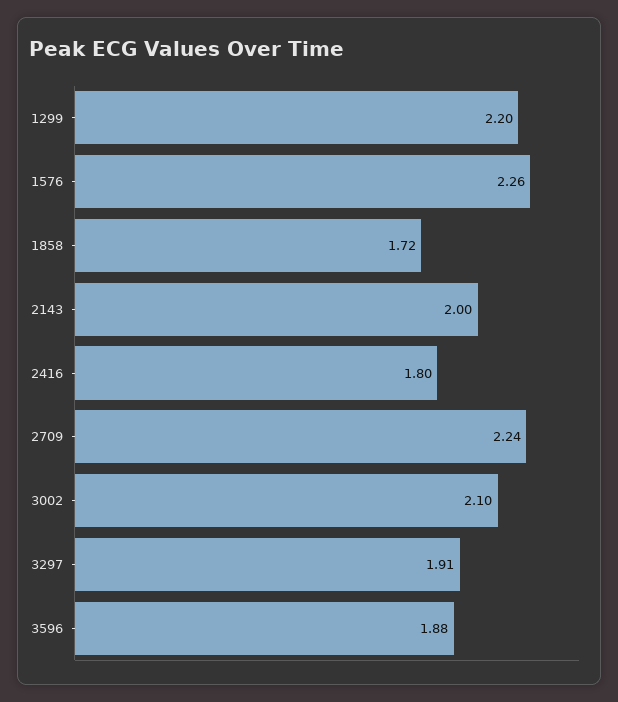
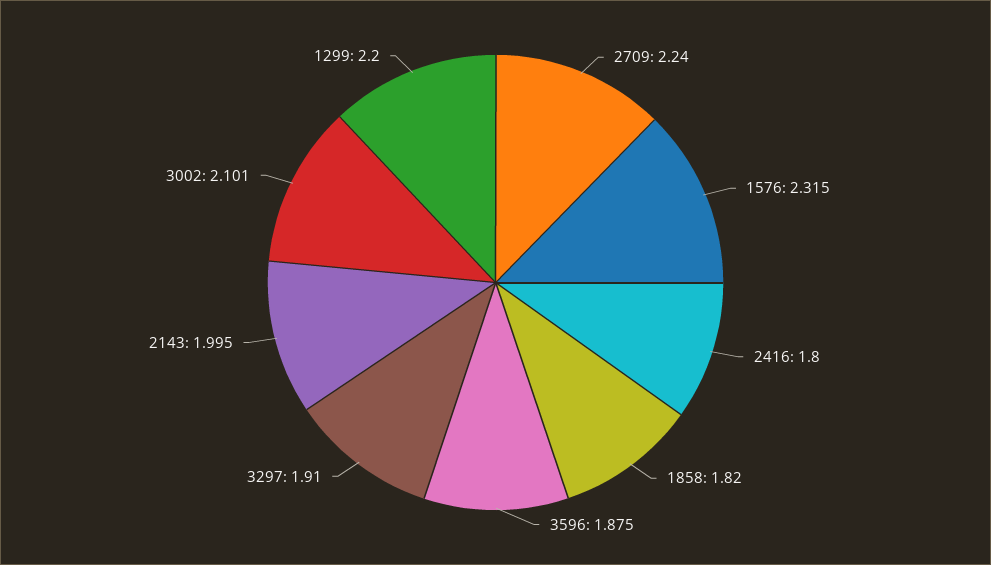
1576: 2.26 -> 2.315
1858: 1.72 -> 1.82

